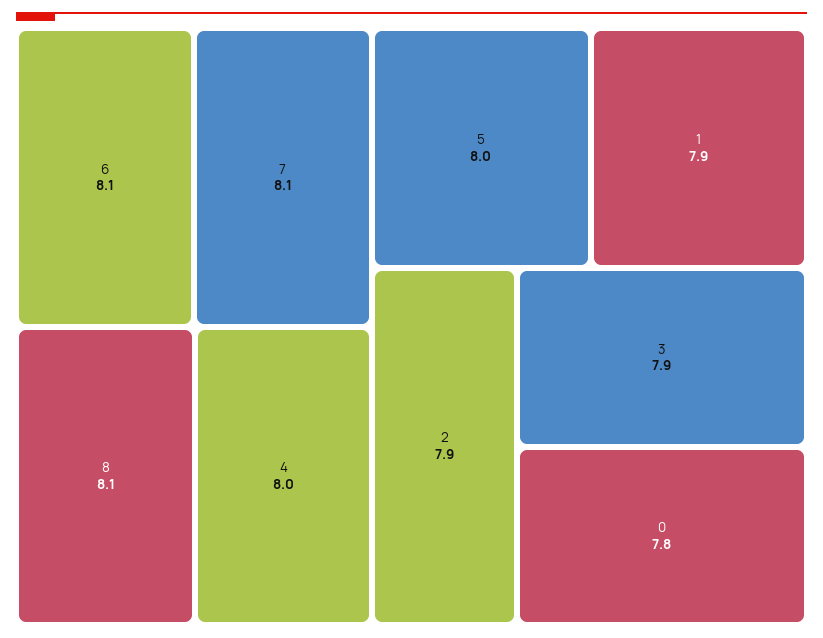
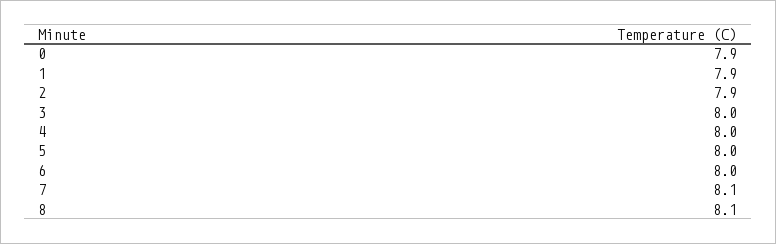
6: 8.1 -> 8
3: 7.9 -> 8
0: 7.8 -> 7.9

